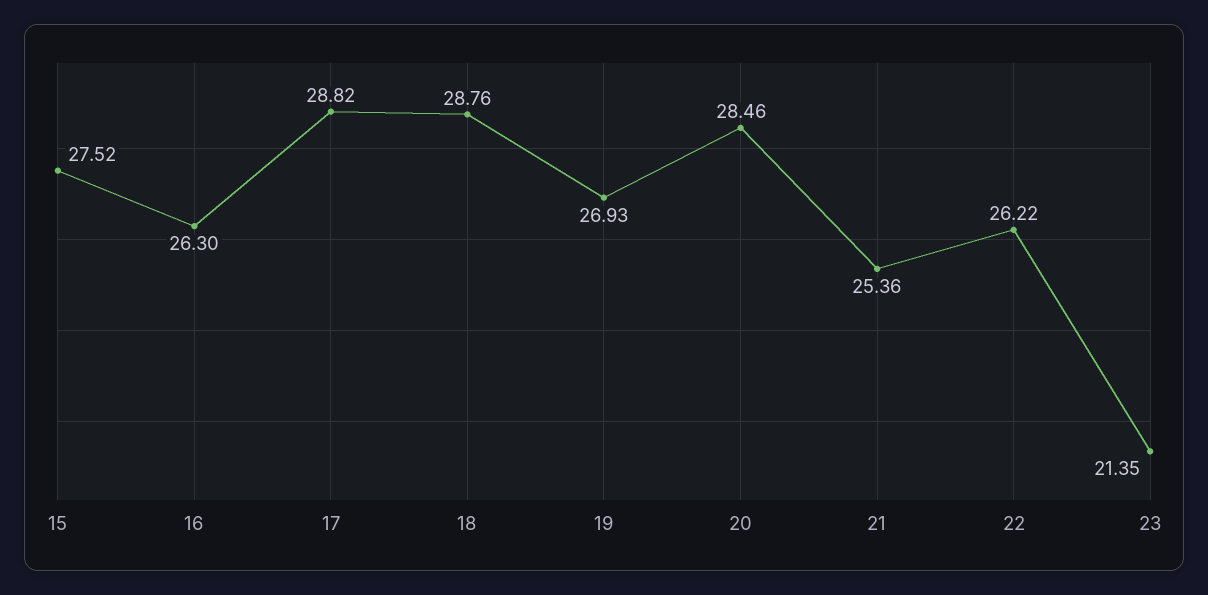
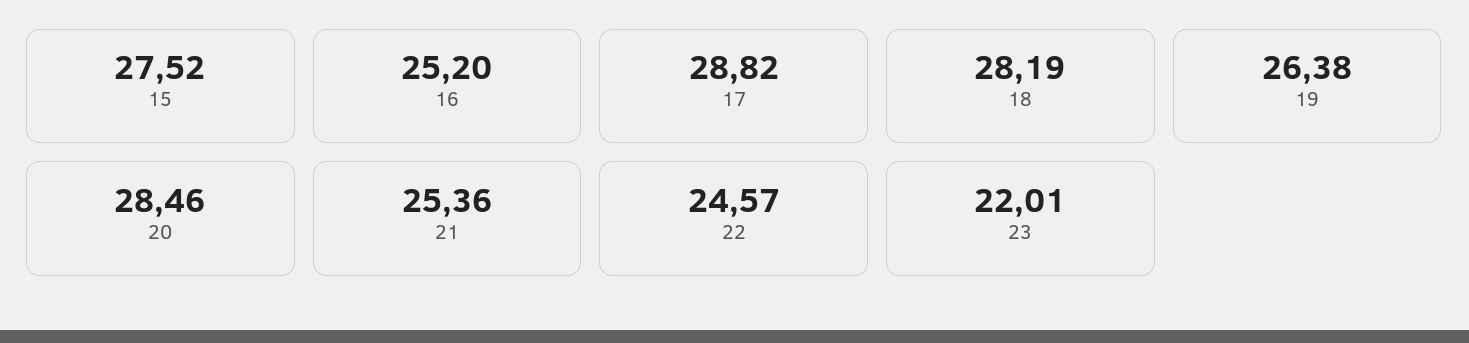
16: 26.3 -> 25.2
18: 28.76 -> 28.19
19: 26.93 -> 26.38
22: 26.22 -> 24.57
23: 21.35 -> 22.01

